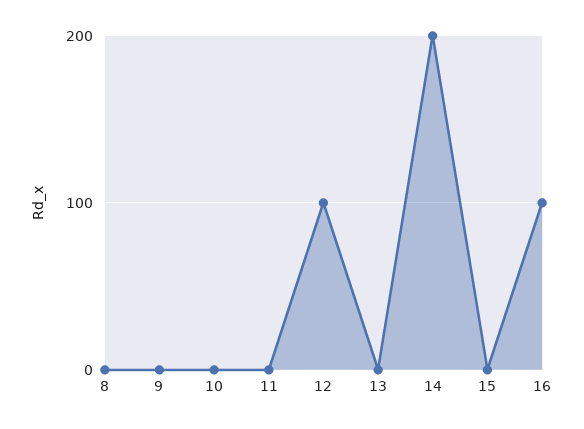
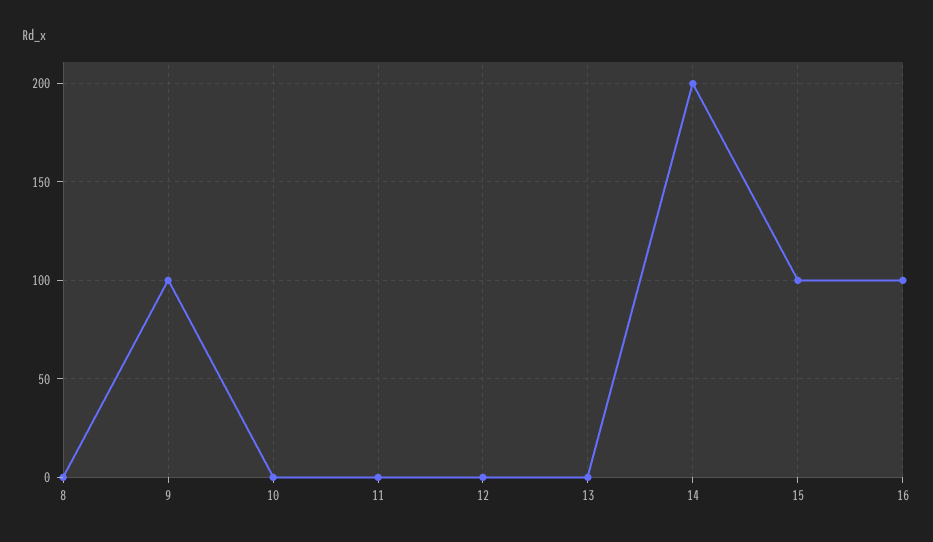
9: 0 -> 100
12: 100 -> 0
15: 0 -> 100

